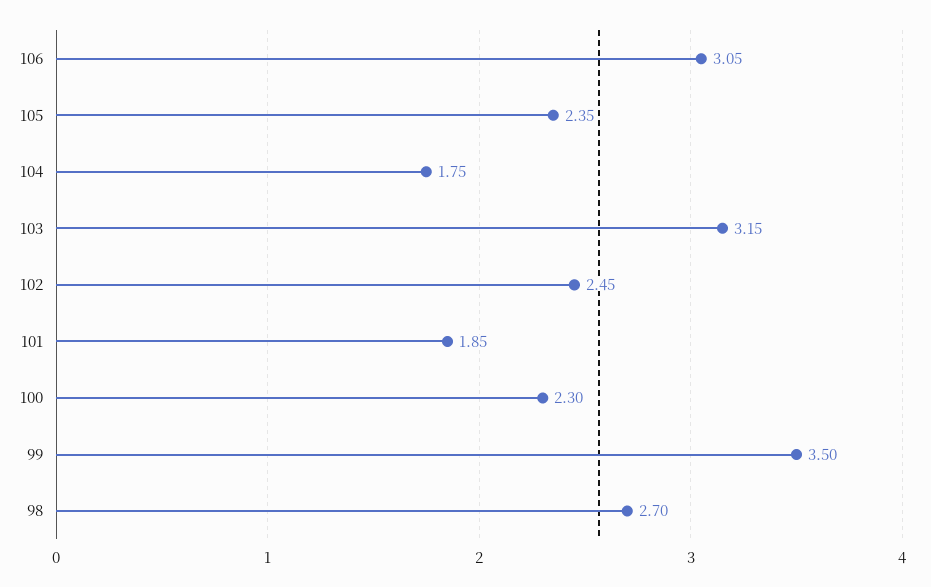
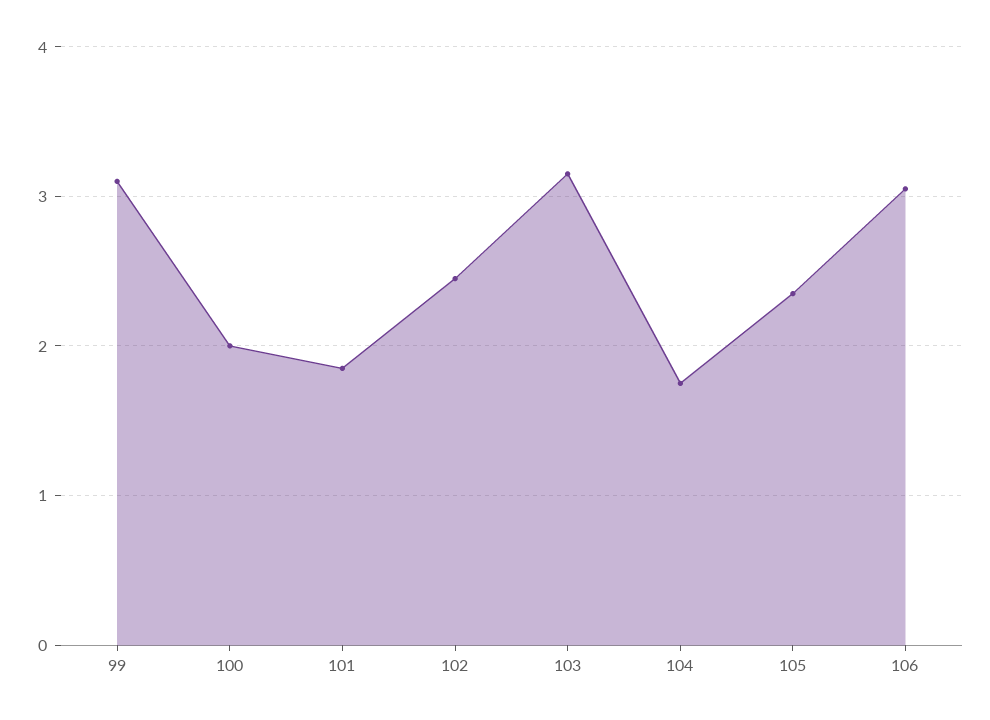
100: 2.3 -> 2
99: 3.5 -> 3.1
98: 2.7 -> none

